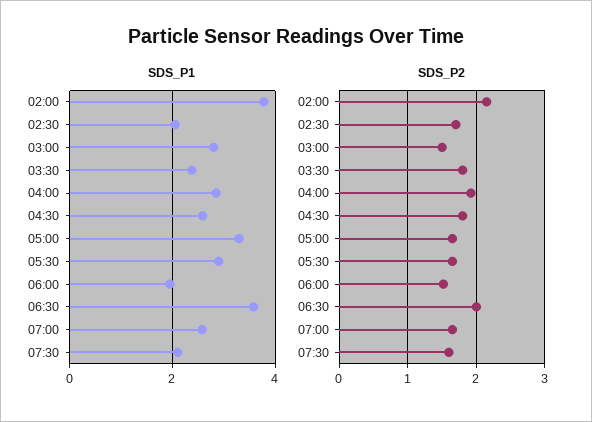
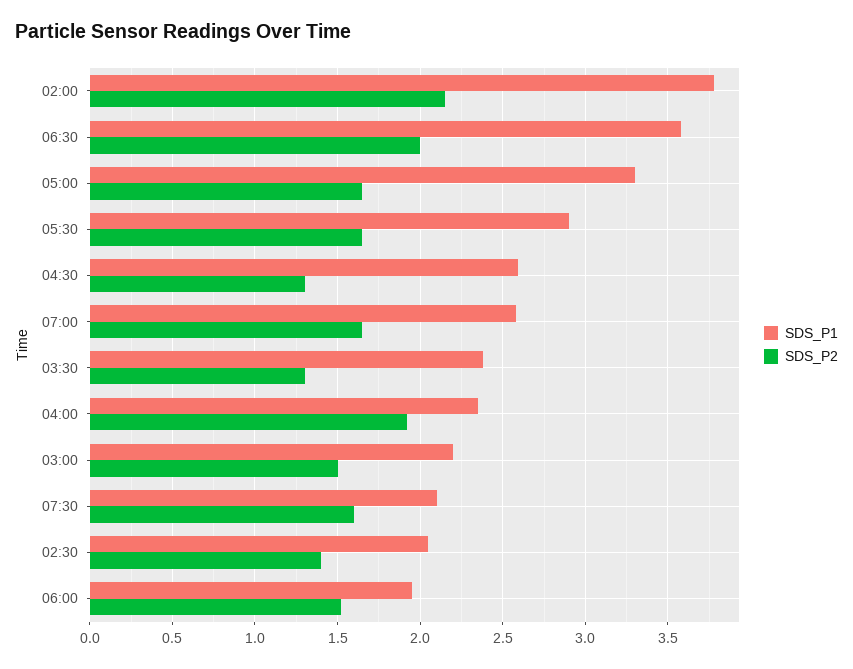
SDS_P1, 03:00: 2.8 -> 2.2
SDS_P1, 04:00: 2.8 -> 2.35
SDS_P2, 02:30: 1.7 -> 1.4
SDS_P2, 03:30: 1.8 -> 1.3
SDS_P2, 04:30: 1.8 -> 1.3

